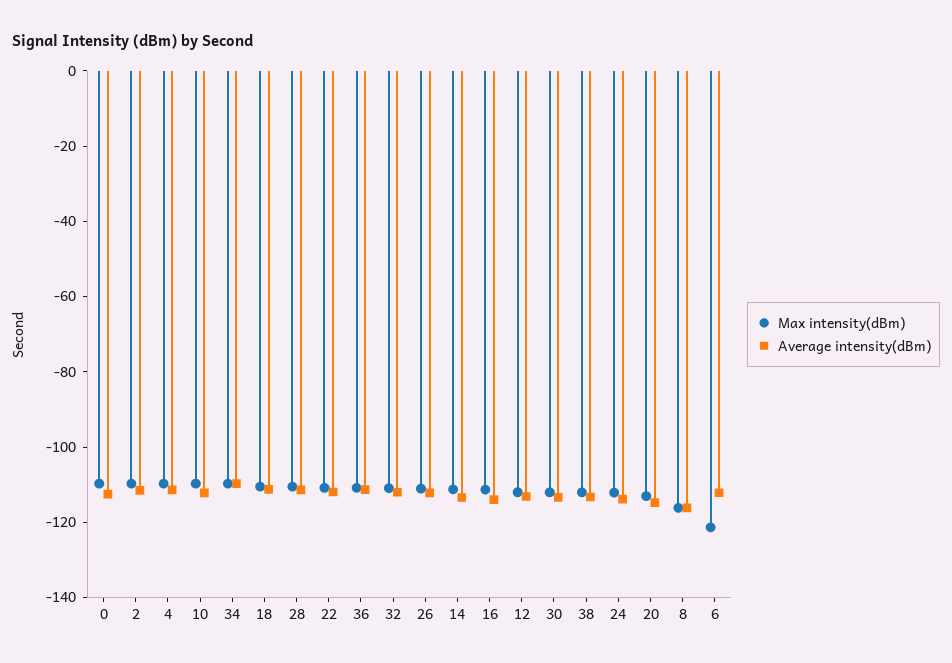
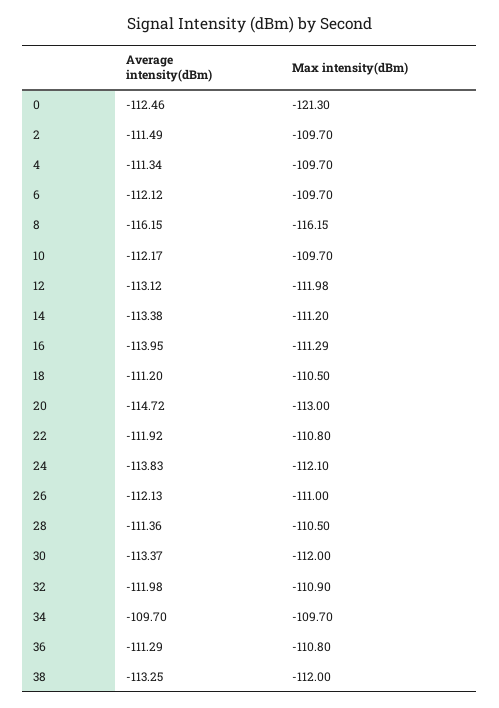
Max intensity(dBm), 0: -110 -> -121.3
Max intensity(dBm), 6: -120 -> -109.7

